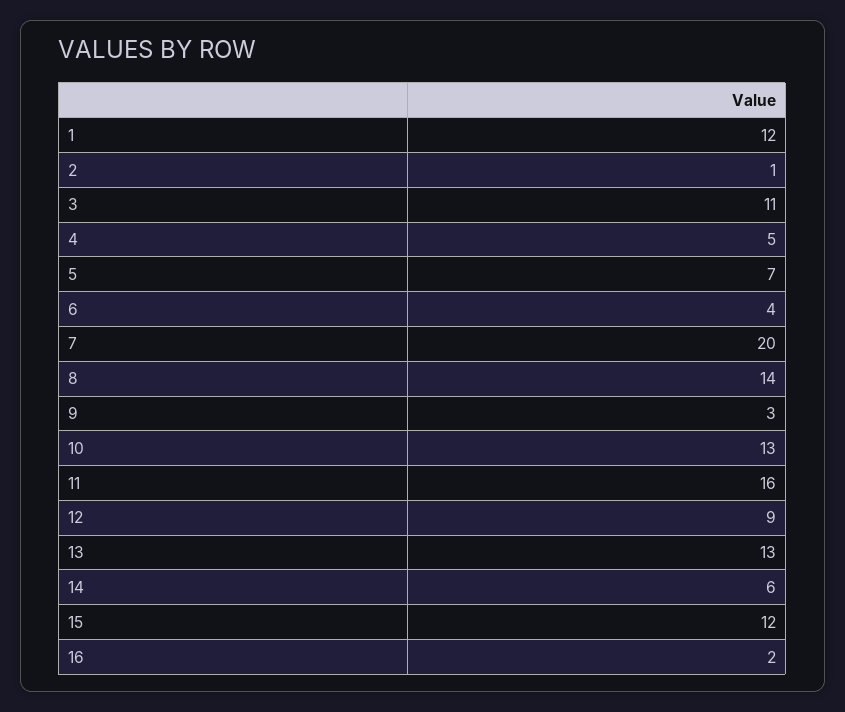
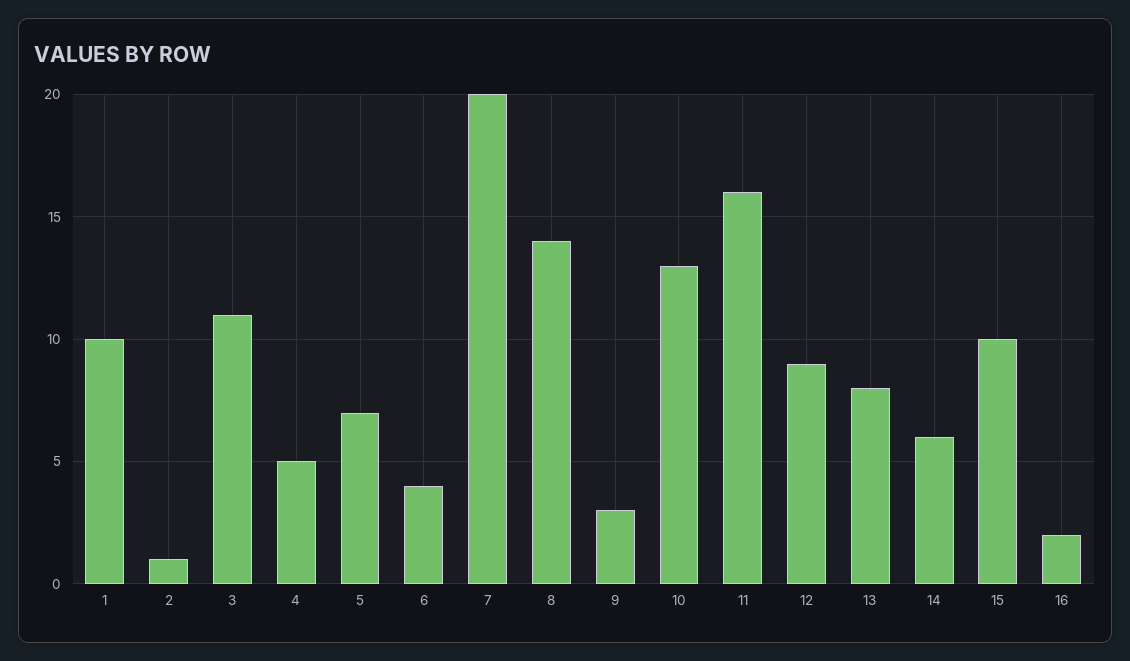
1: 12 -> 10
13: 13 -> 8
15: 12 -> 10

